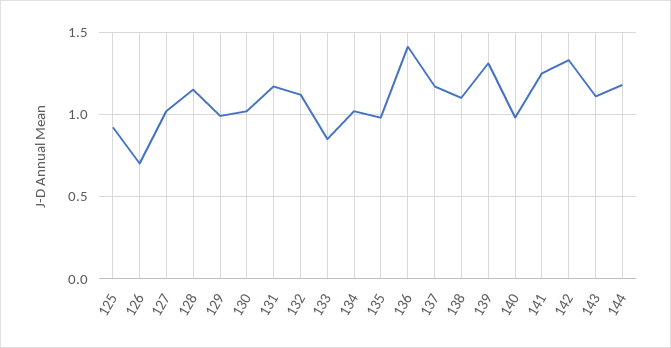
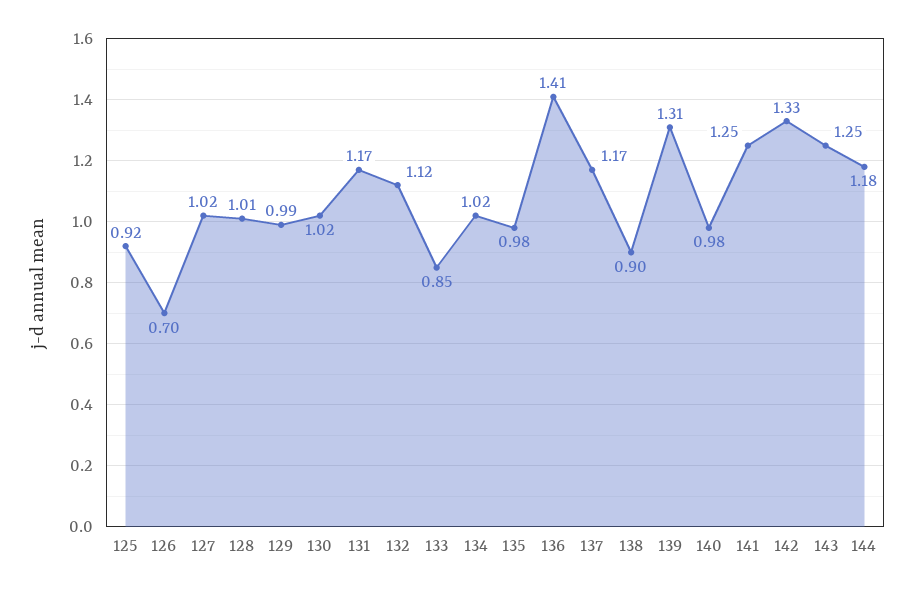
128: 1.15 -> 1.01
138: 1.1 -> 0.9
143: 1.1 -> 1.25

